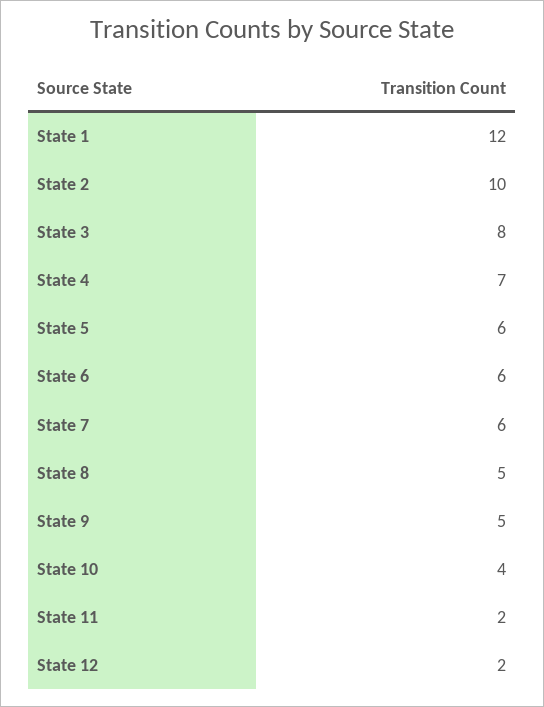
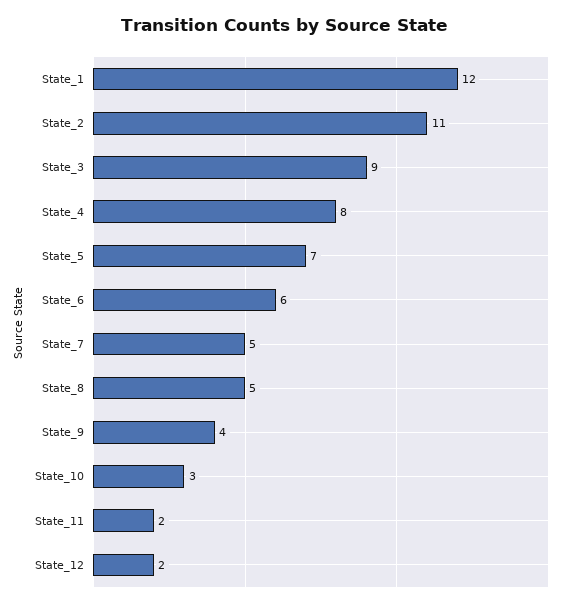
State 2: 10 -> 11
State 3: 8 -> 9
State 4: 7 -> 8
State 5: 6 -> 7
State 7: 6 -> 5
State 9: 5 -> 4
State 10: 4 -> 3

